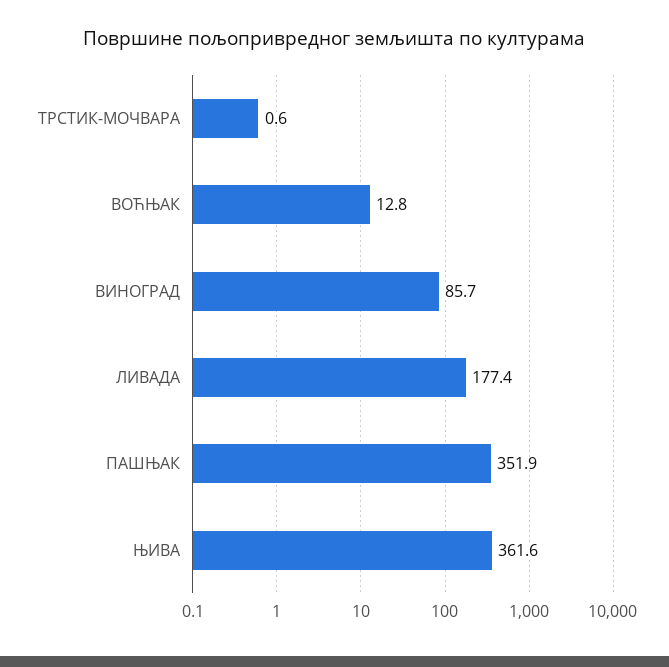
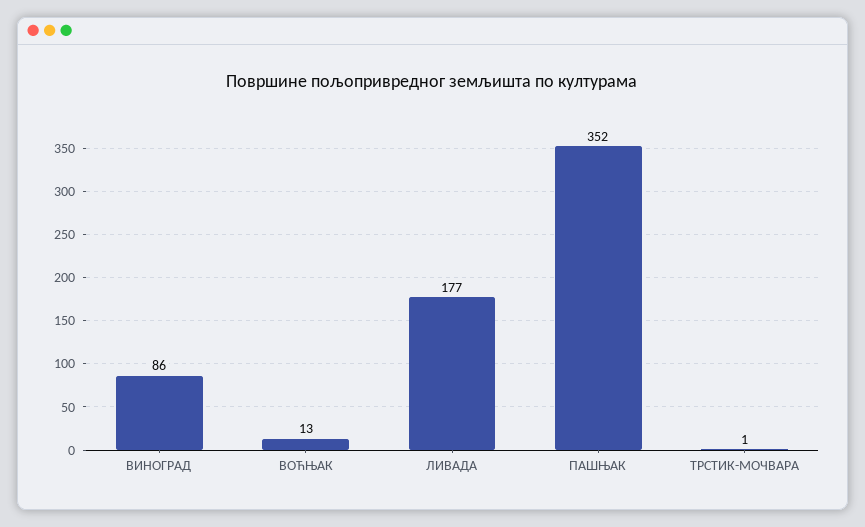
ЊИВА: 361.6 -> none

